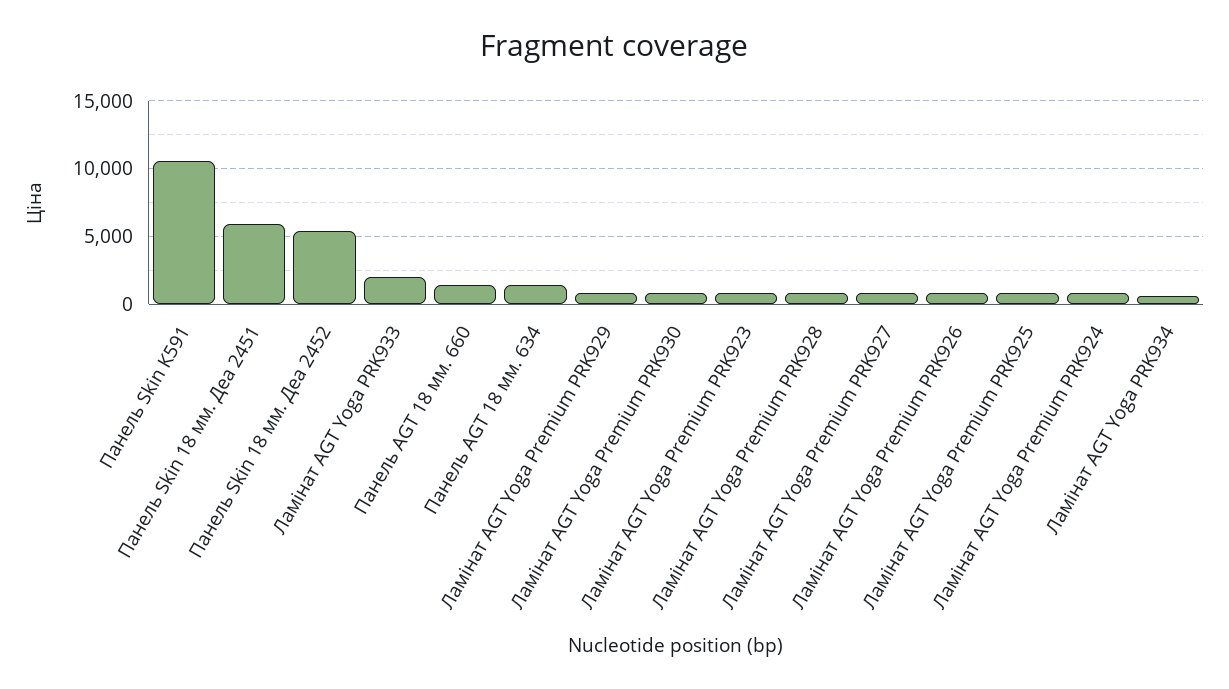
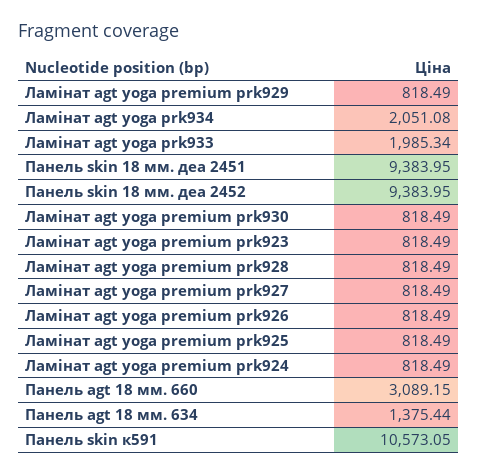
Панель Skin 18 мм. Деа 2451: 6000 -> 9383.95
Панель Skin 18 мм. Деа 2452: 5500 -> 9383.95
Панель AGT 18 мм. 660: 1500 -> 3089.15
Ламінат AGT Yoga PRK934: 500 -> 2051.08

